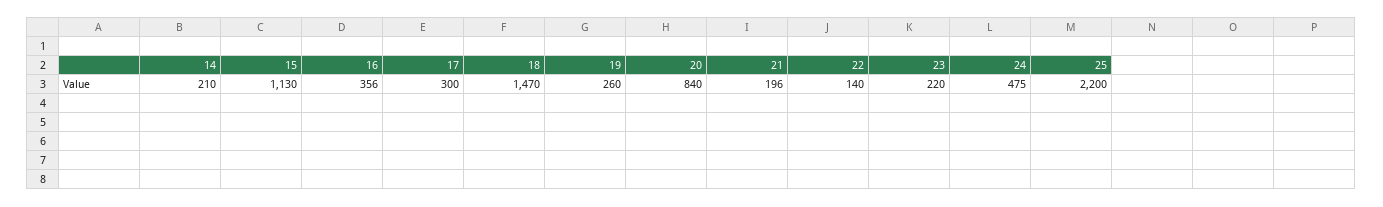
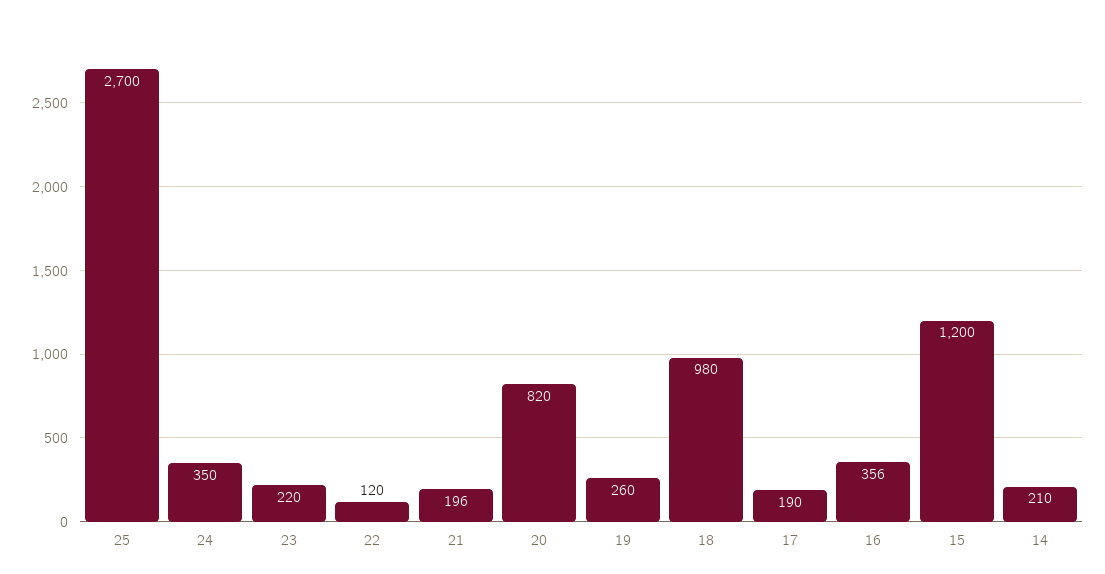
15: 1130 -> 1200
17: 300 -> 190
18: 1470 -> 980
20: 840 -> 820
22: 140 -> 120
24: 475 -> 350
25: 2200 -> 2700

